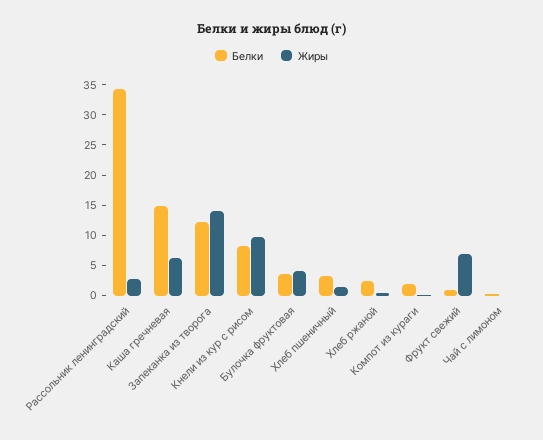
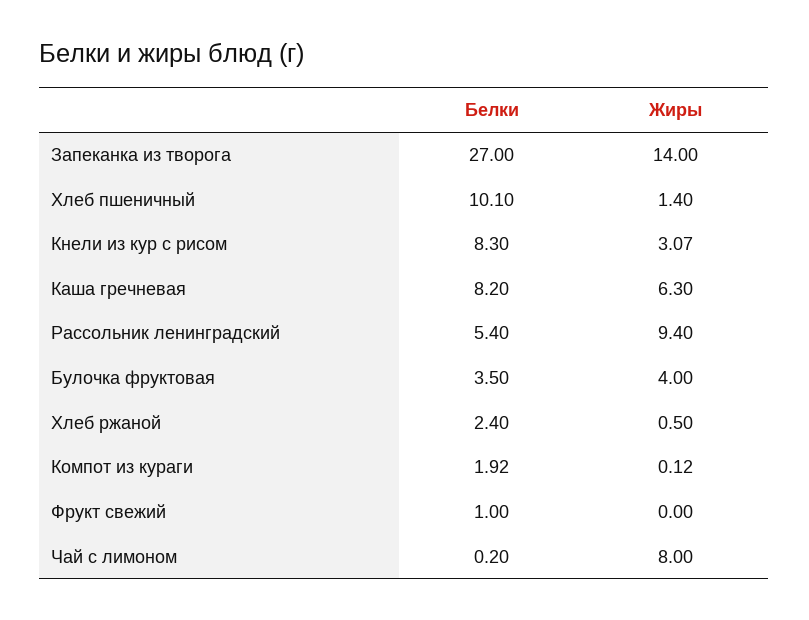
Белки, Рассольник ленинградский: 35 -> 5.4
Жиры, Рассольник ленинградский: 2.5 -> 9.4
Белки, Каша гречневая: 15 -> 8.2
Белки, Запеканка из творога: 12.5 -> 27
Жиры, Кнели из кур с рисом: 10 -> 3.07
Белки, Хлеб пшеничный: 2.5 -> 10.1
Жиры, Фрукт свежий: 7.5 -> 0
Жиры, Чай с лимоном: 0 -> 8

